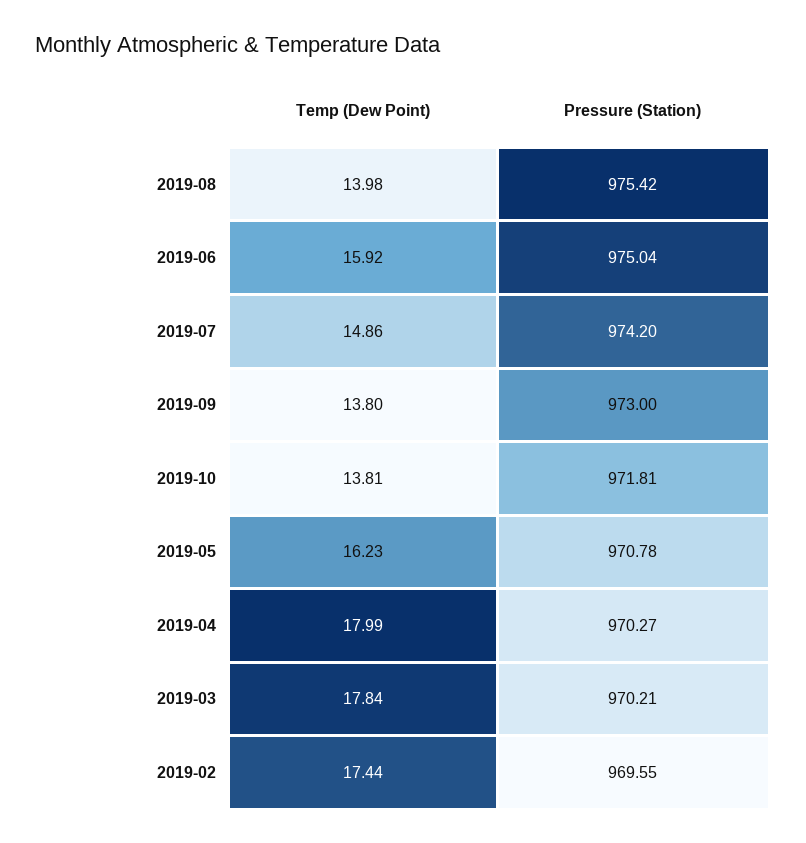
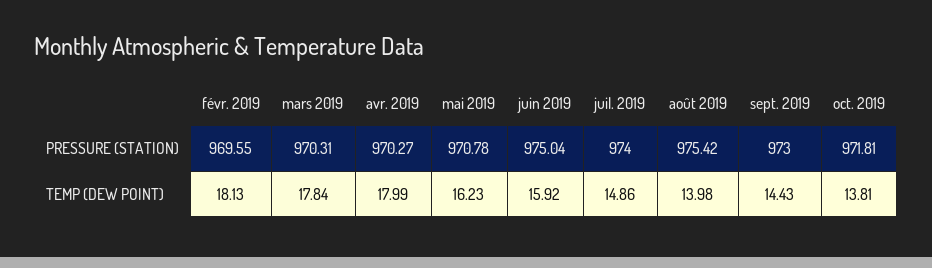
Pressure (Station), 2019-07: 974.2 -> 974
Temp (Dew Point), 2019-09: 13.8 -> 14.43
Pressure (Station), 2019-03: 970.21 -> 970.31
Temp (Dew Point), 2019-02: 17.44 -> 18.13

